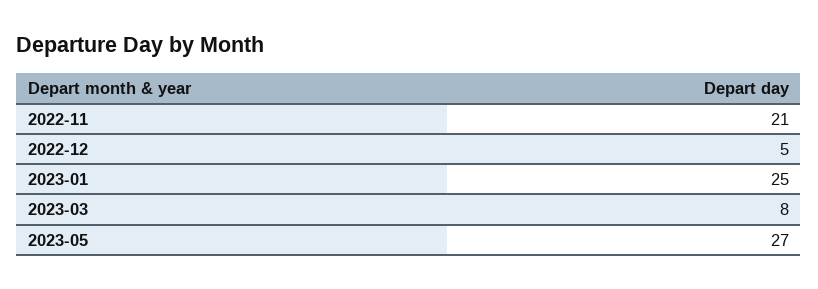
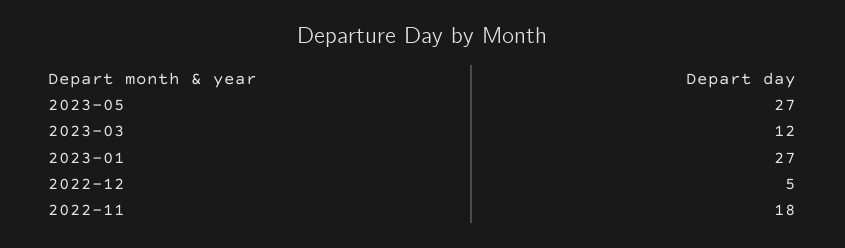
2022-11: 21 -> 18
2023-01: 25 -> 27
2023-03: 8 -> 12

